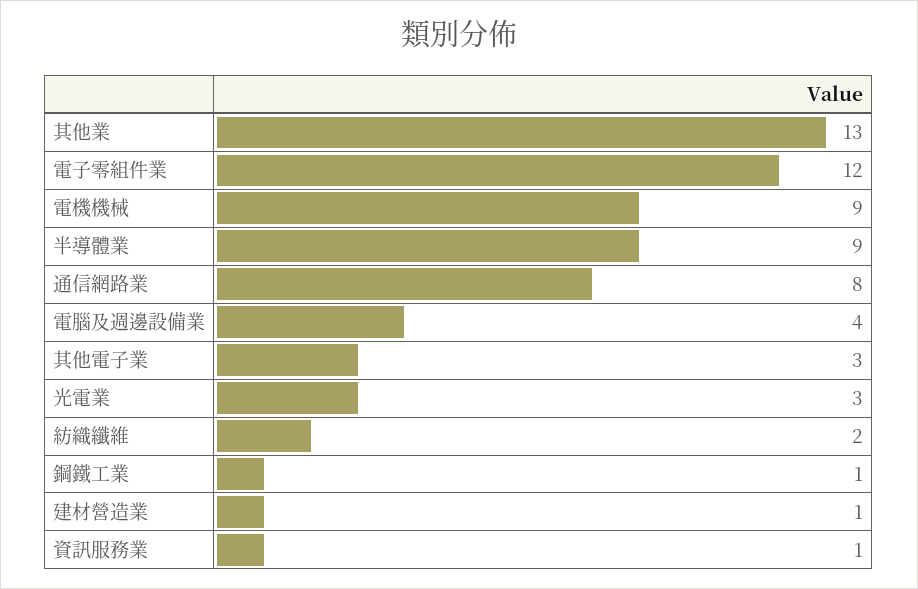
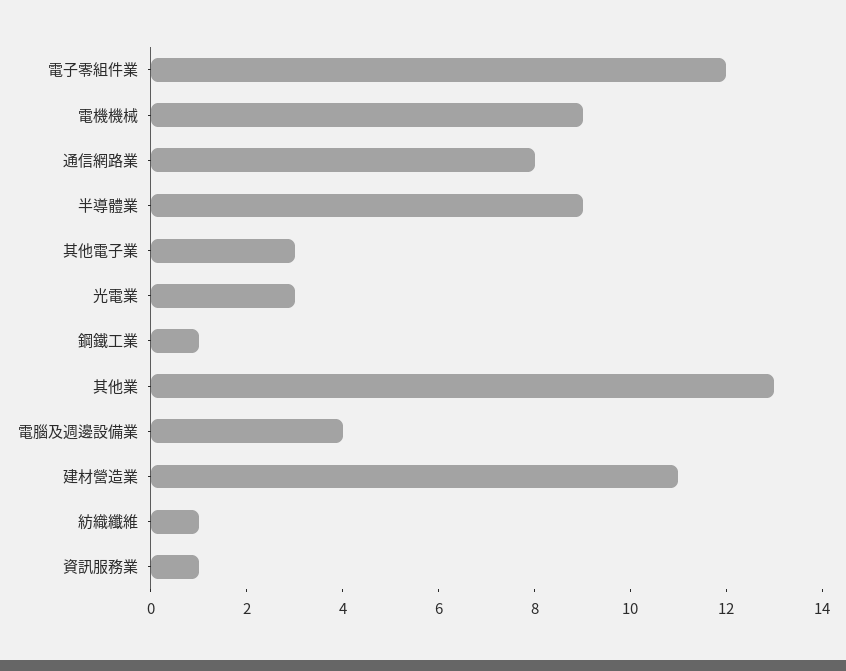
紡織纖維: 2 -> 1
建材營造業: 1 -> 11

